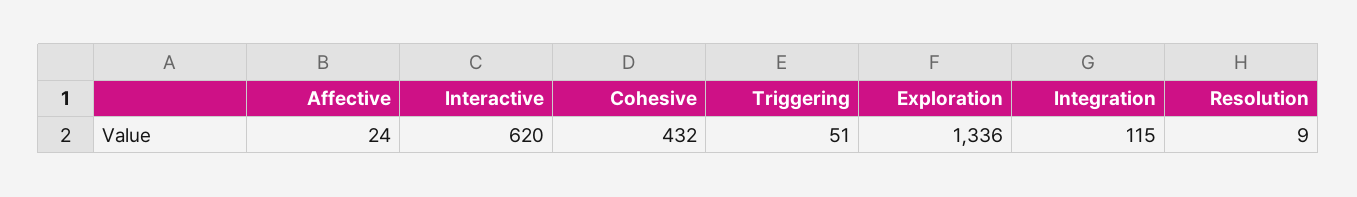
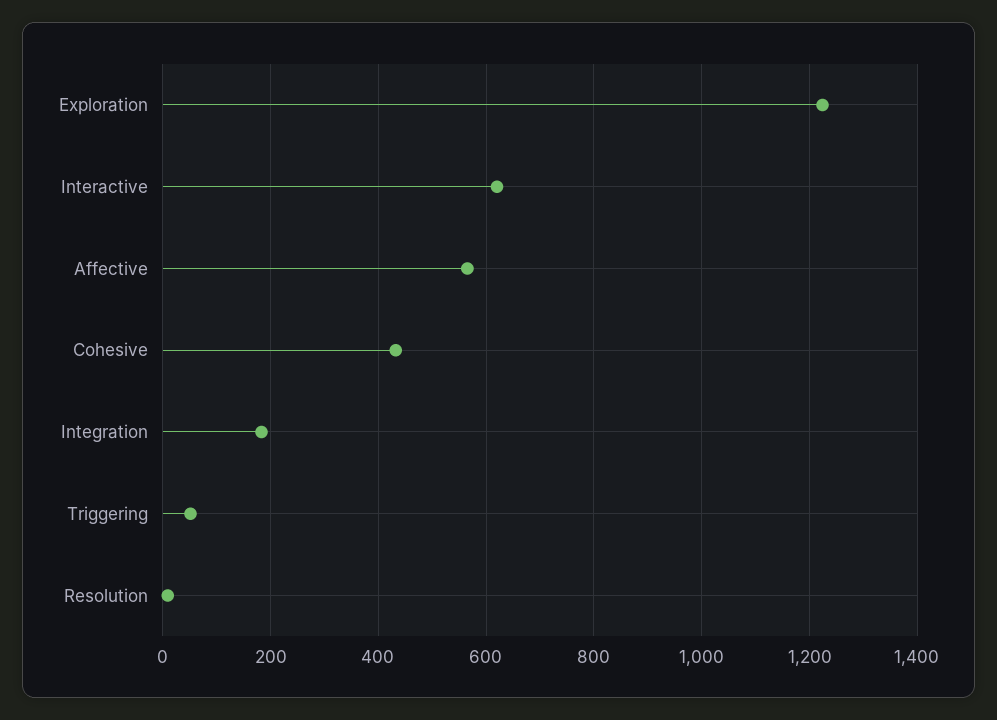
Affective: 24 -> 560
Exploration: 1336 -> 1220
Integration: 115 -> 180

